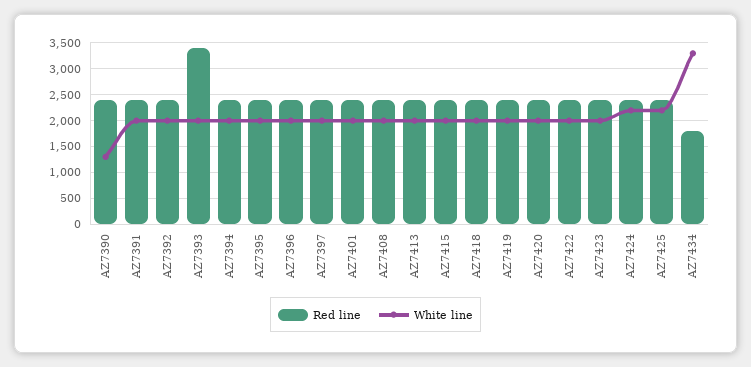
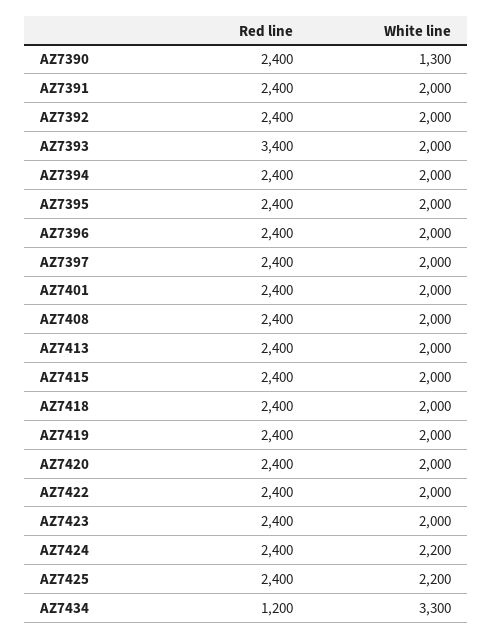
Red line, AZ7434: 1750 -> 1200

